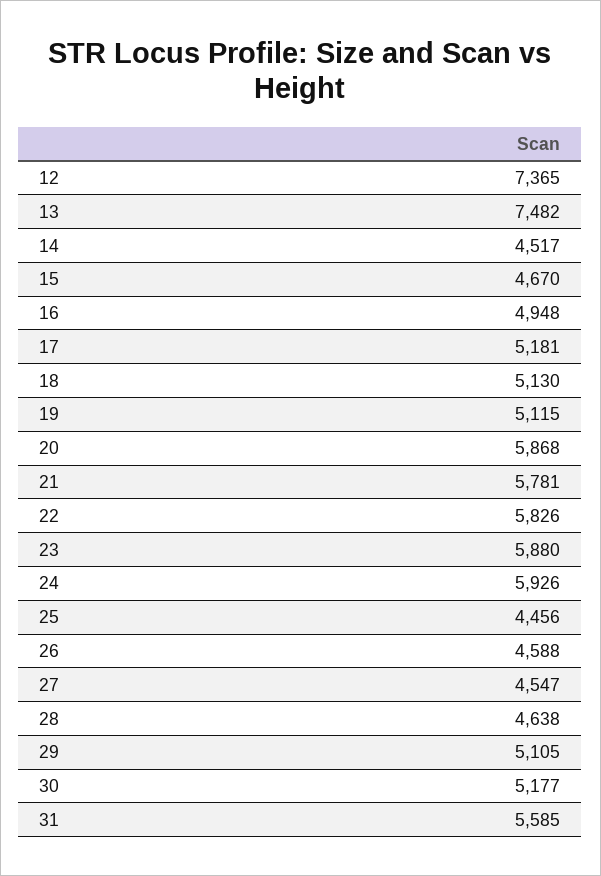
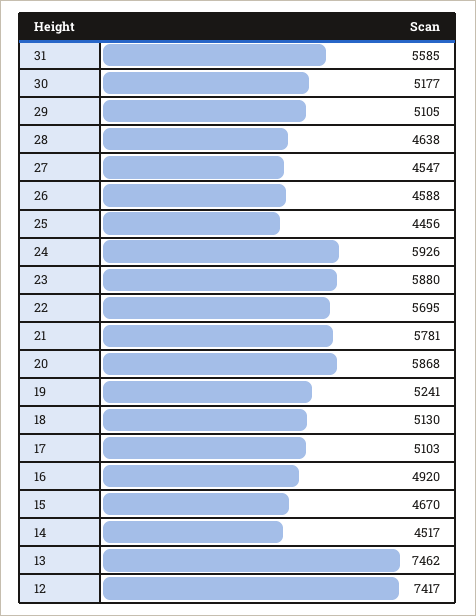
12: 7365 -> 7417
13: 7482 -> 7462
16: 4948 -> 4920
17: 5181 -> 5103
19: 5115 -> 5241
22: 5826 -> 5695

